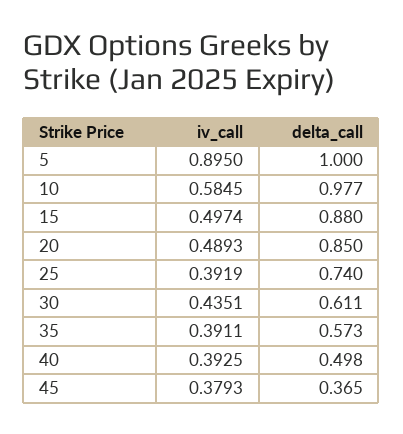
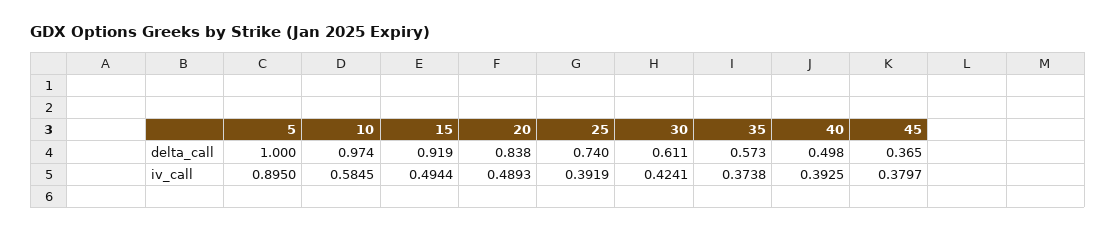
delta_call, 10: 0.977 -> 0.974
iv_call, 15: 0.4974 -> 0.4944
delta_call, 15: 0.88 -> 0.919
delta_call, 20: 0.85 -> 0.838
iv_call, 30: 0.4351 -> 0.4241
iv_call, 35: 0.3911 -> 0.3738
iv_call, 45: 0.3793 -> 0.3797

